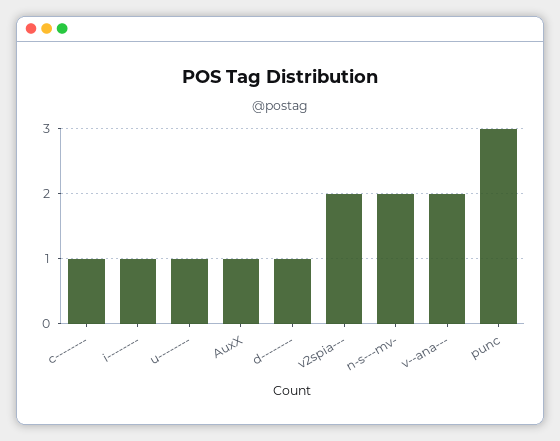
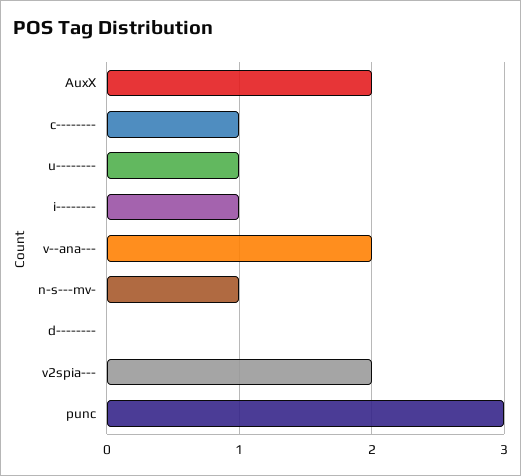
AuxX: 1 -> 2
d--------: 1 -> 0
n-s---mv-: 2 -> 1

